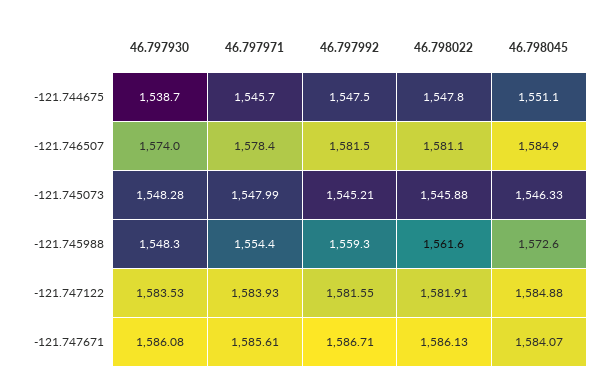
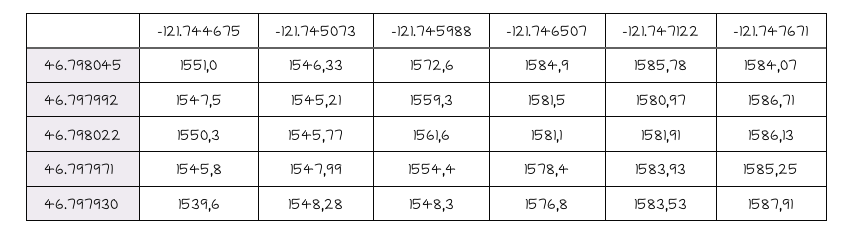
46.797930, -121.744675: 1538.7 -> 1539.6
46.797971, -121.744675: 1545.7 -> 1545.8
46.798022, -121.744675: 1547.8 -> 1550.3
46.798045, -121.744675: 1551.1 -> 1551
46.797930, -121.746507: 1574 -> 1576.8
46.798022, -121.745073: 1545.88 -> 1545.77
46.797992, -121.747122: 1581.55 -> 1580.97
46.798045, -121.747122: 1584.88 -> 1585.78
46.797930, -121.747671: 1586.08 -> 1587.91
46.797971, -121.747671: 1585.61 -> 1585.25

